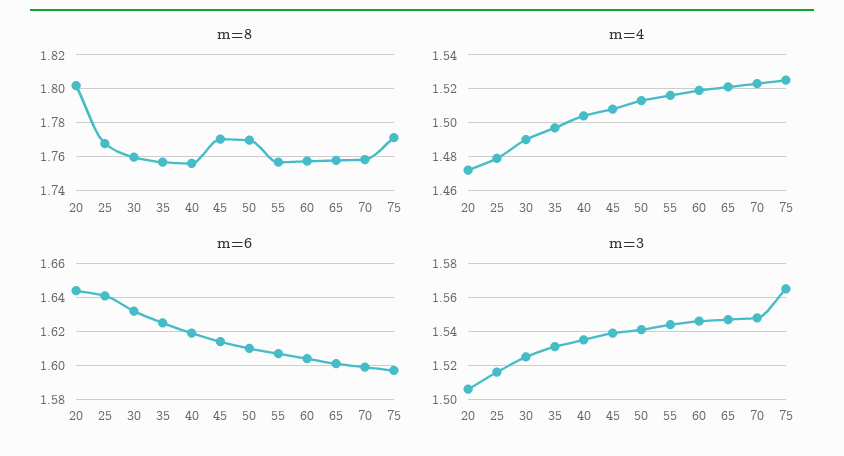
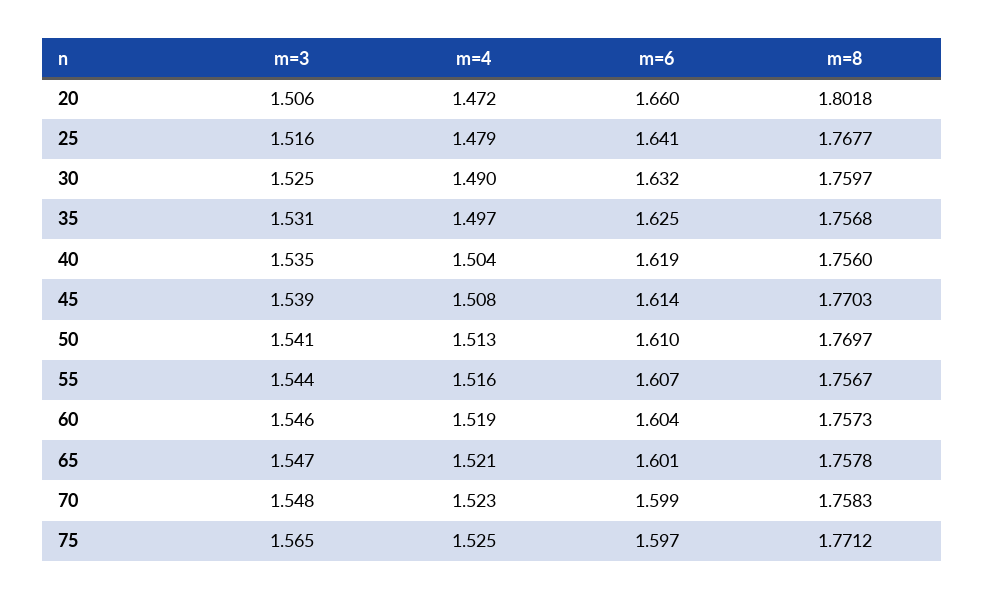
m=6, 20: 1.645 -> 1.66

